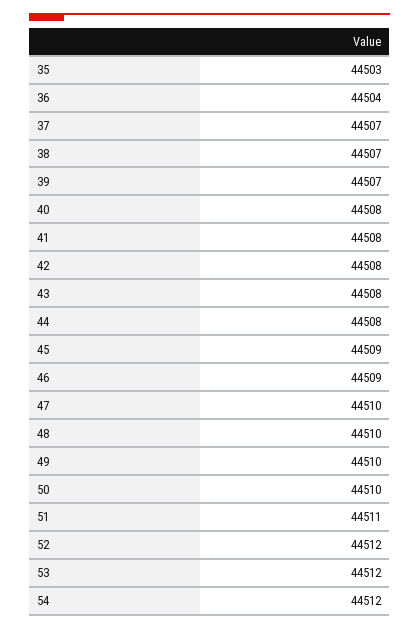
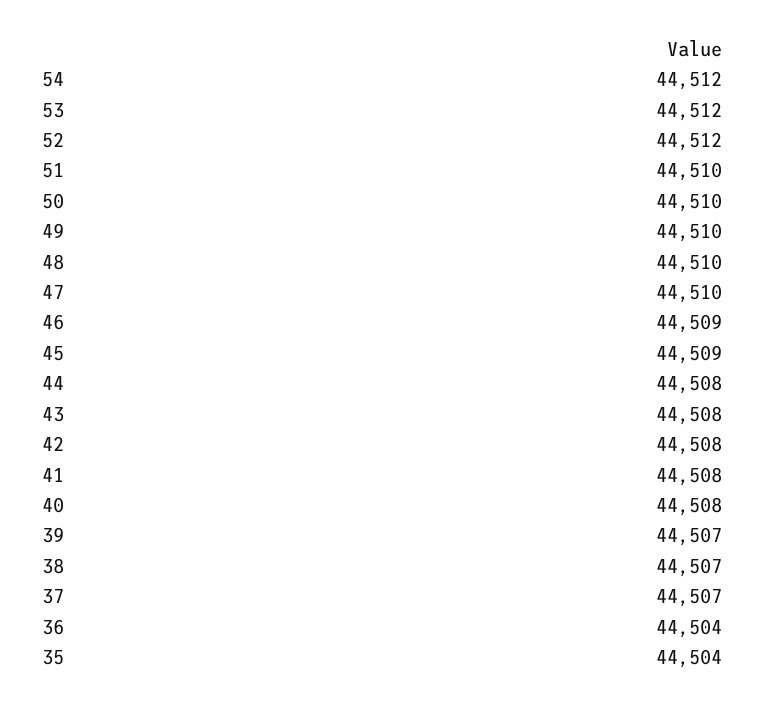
35: 44503 -> 44504
51: 44511 -> 44510

